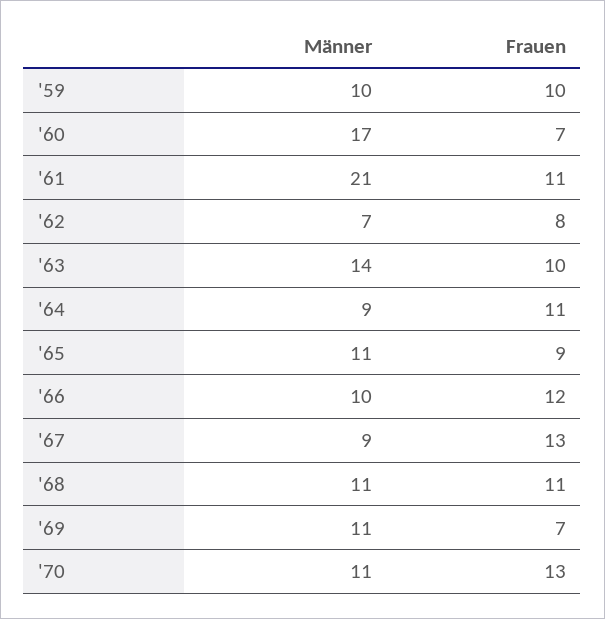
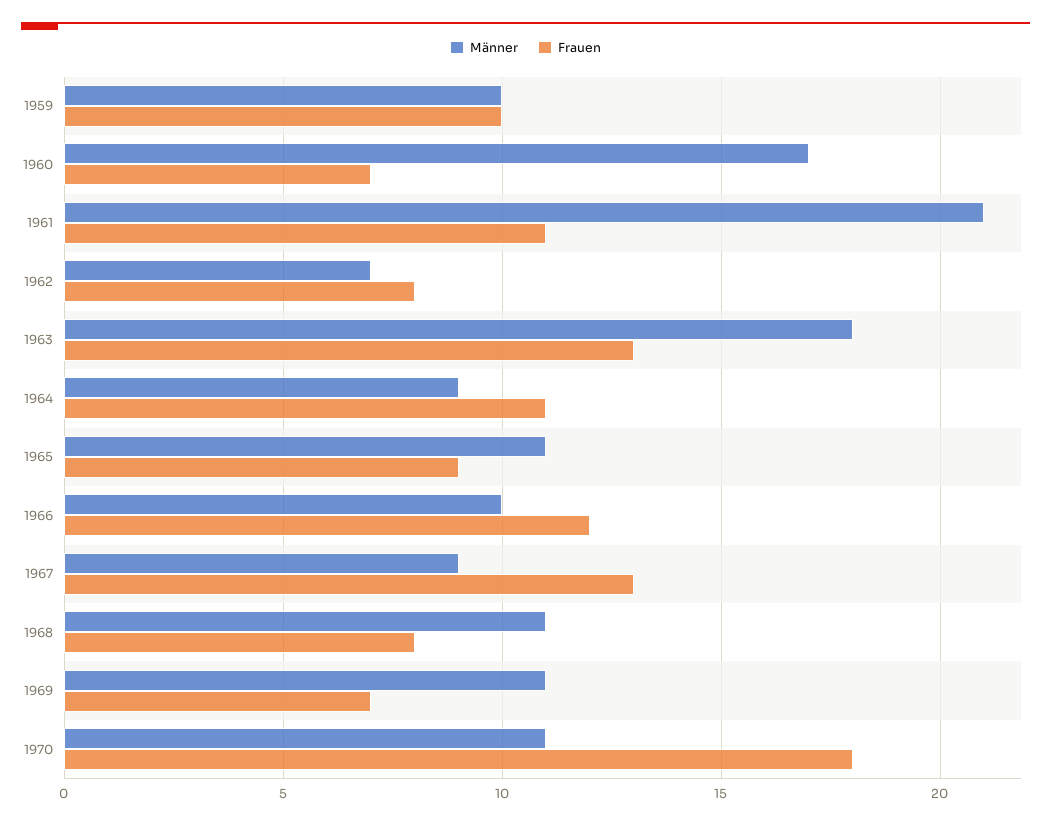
Männer, '63: 14 -> 18
Frauen, '63: 10 -> 13
Frauen, '68: 11 -> 8
Frauen, '70: 13 -> 18

